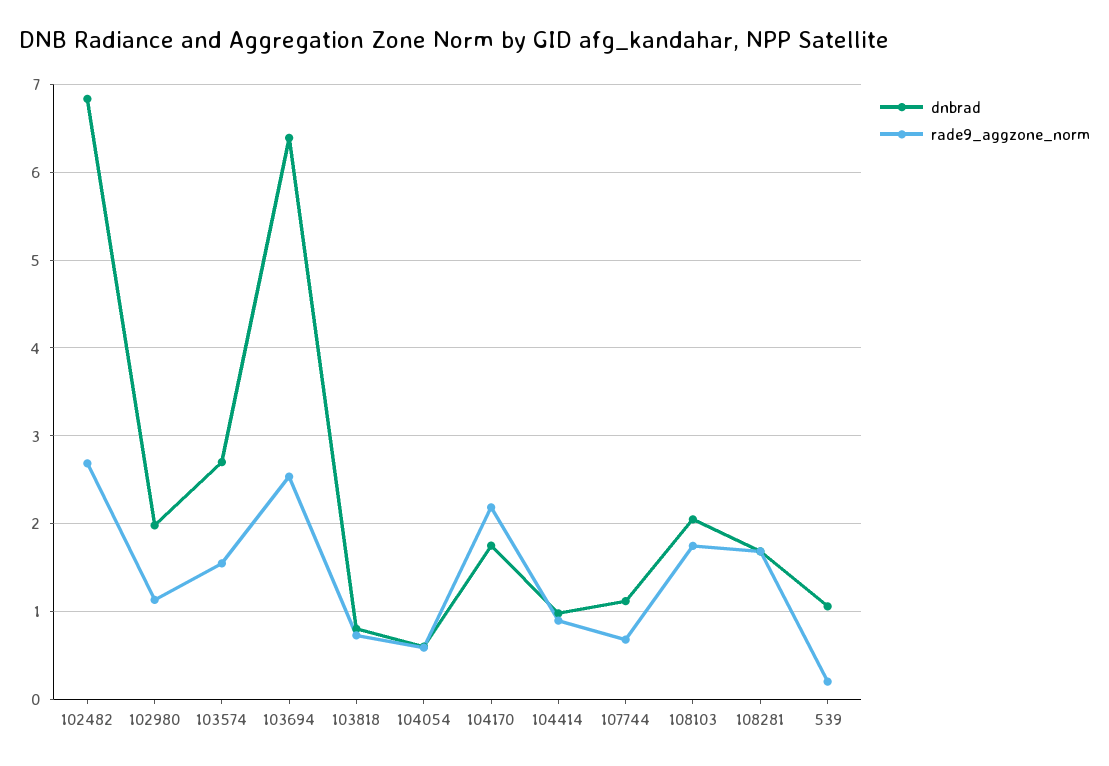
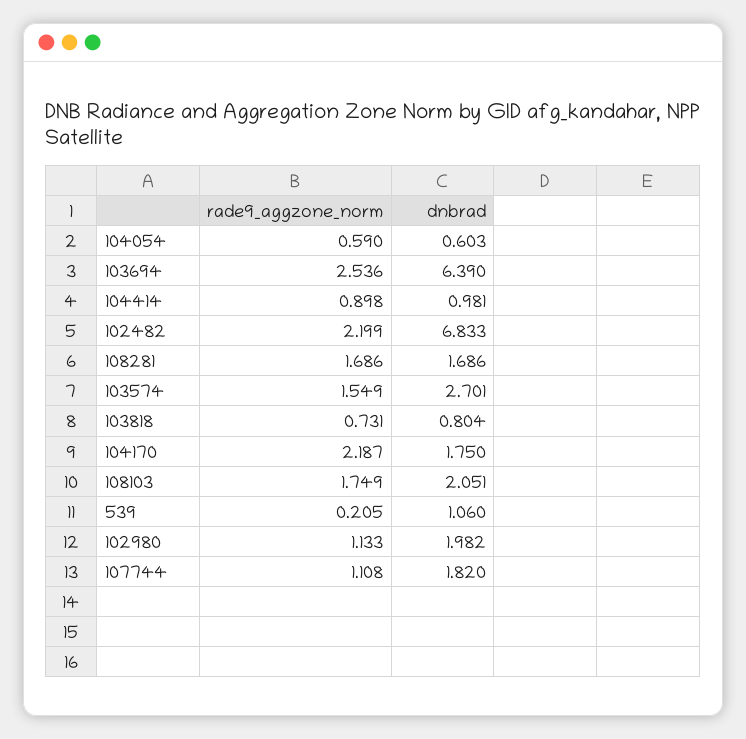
rade9_aggzone_norm, 102482: 2.7 -> 2.199
dnbrad, 107744: 1.1 -> 1.82
rade9_aggzone_norm, 107744: 0.7 -> 1.108

